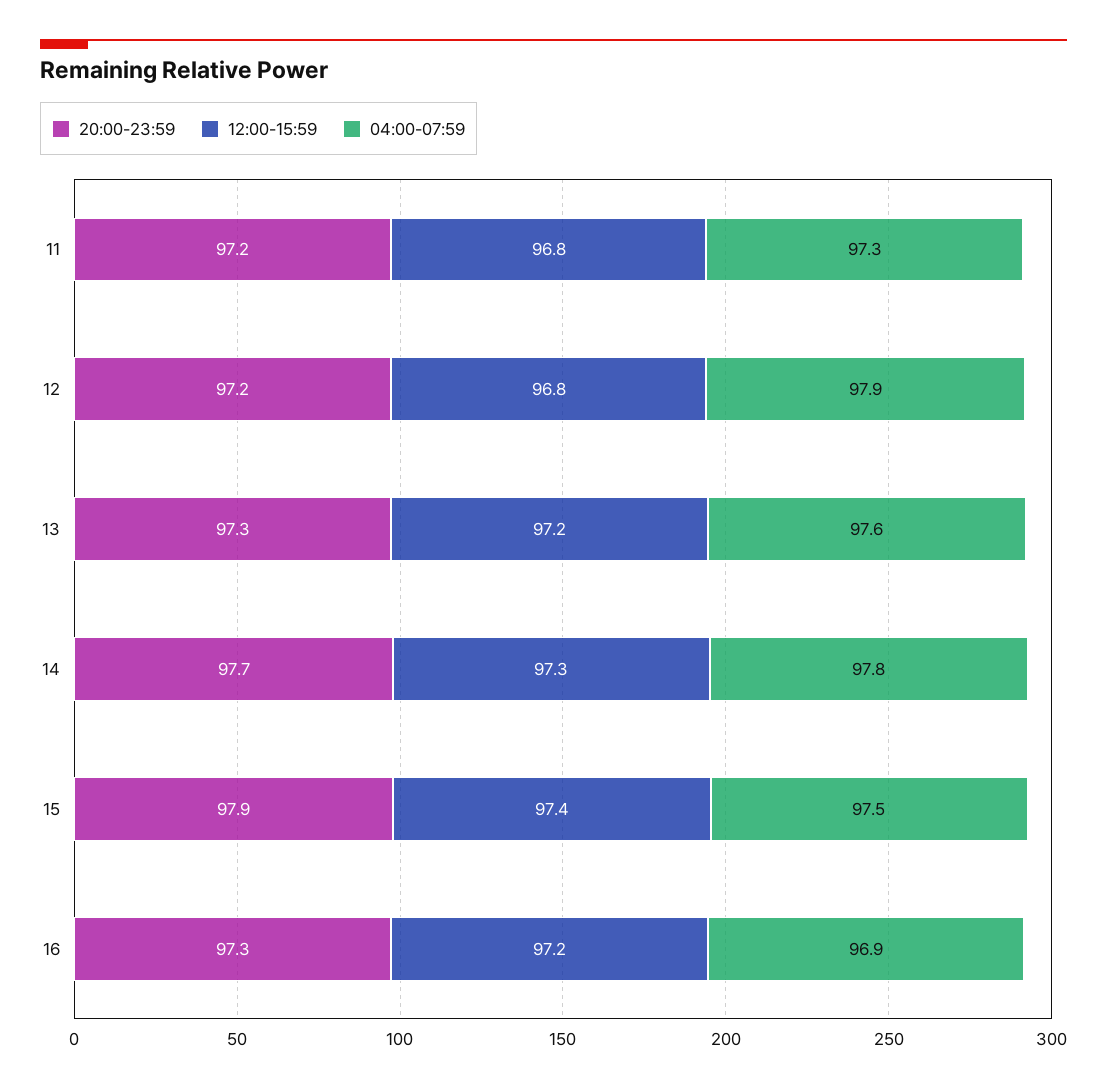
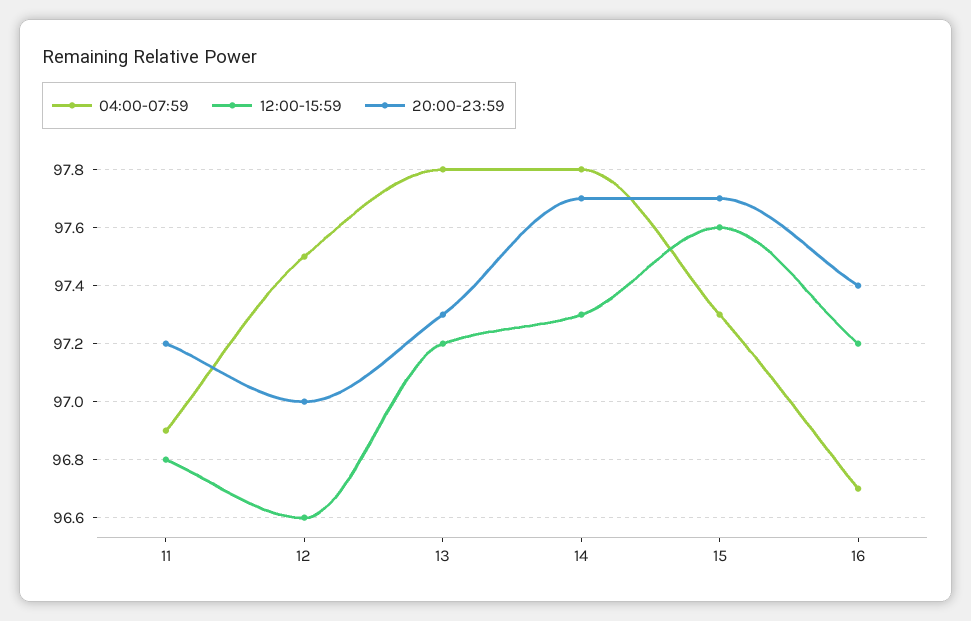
04:00-07:59, 11: 97.3 -> 96.9
20:00-23:59, 12: 97.2 -> 97
12:00-15:59, 12: 96.8 -> 96.6
04:00-07:59, 12: 97.9 -> 97.5
04:00-07:59, 13: 97.6 -> 97.8
20:00-23:59, 15: 97.9 -> 97.7
12:00-15:59, 15: 97.4 -> 97.6
04:00-07:59, 15: 97.5 -> 97.3
20:00-23:59, 16: 97.3 -> 97.4
04:00-07:59, 16: 96.9 -> 96.7

